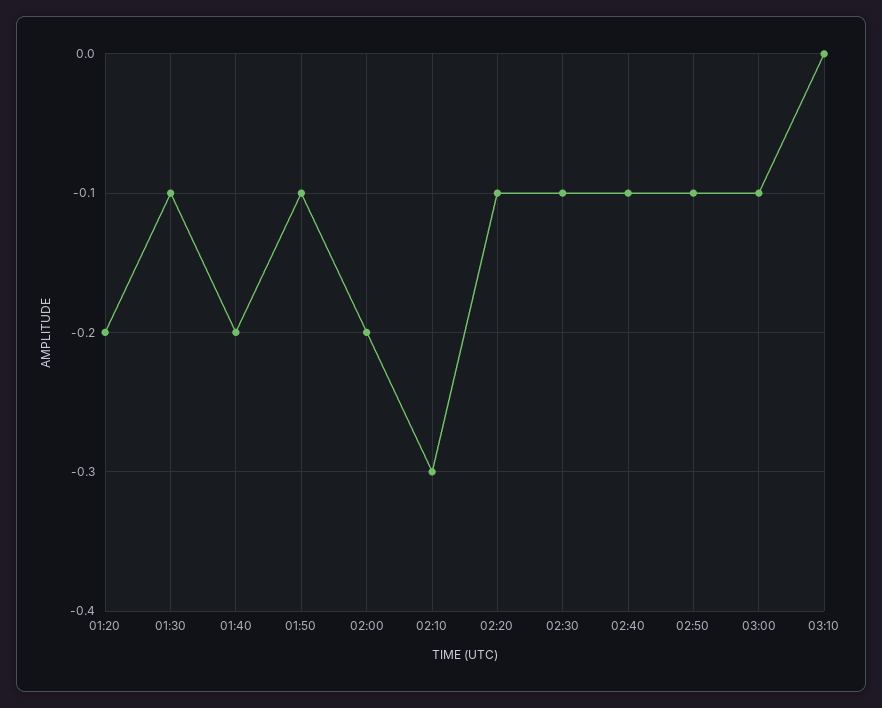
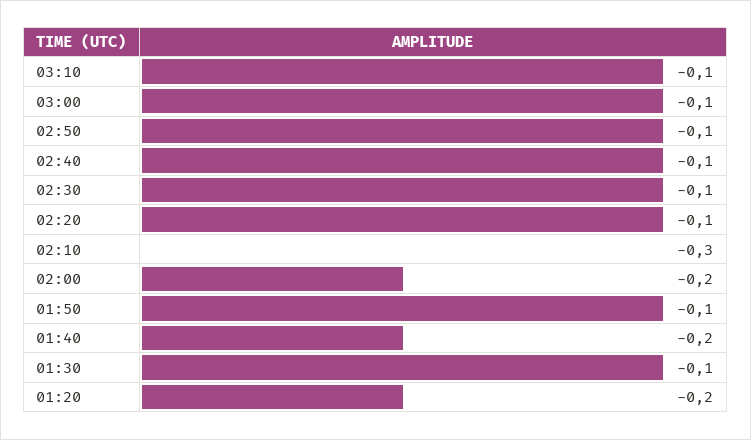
03:10: 0 -> -0.1

